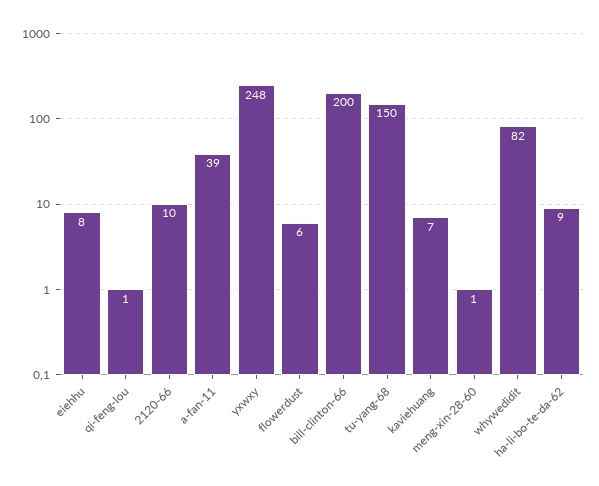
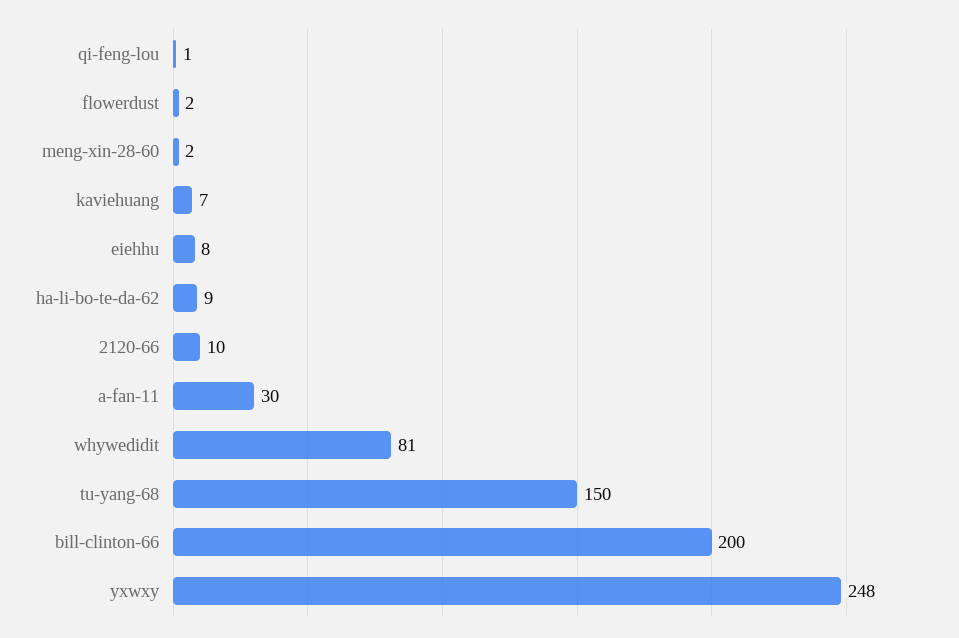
a-fan-11: 39 -> 30
flowerdust: 6 -> 2
meng-xin-28-60: 1 -> 2
whywedidit: 82 -> 81

